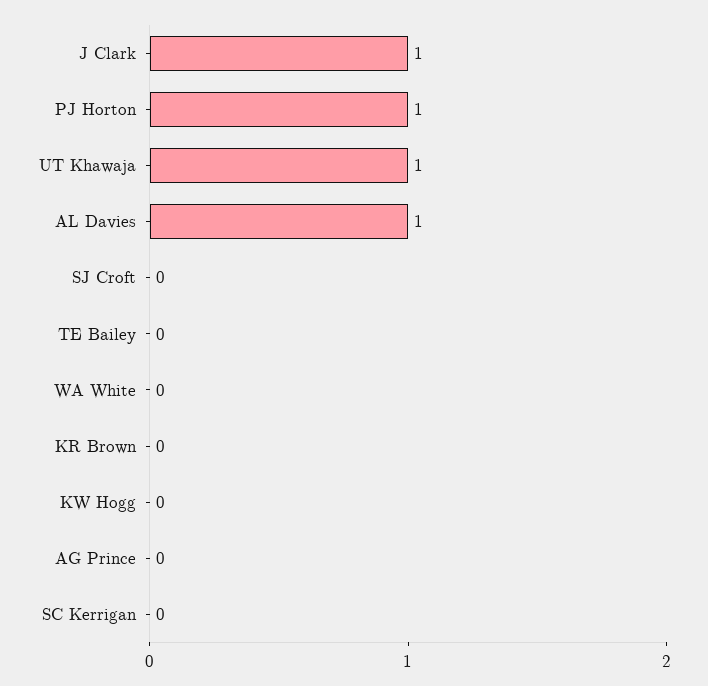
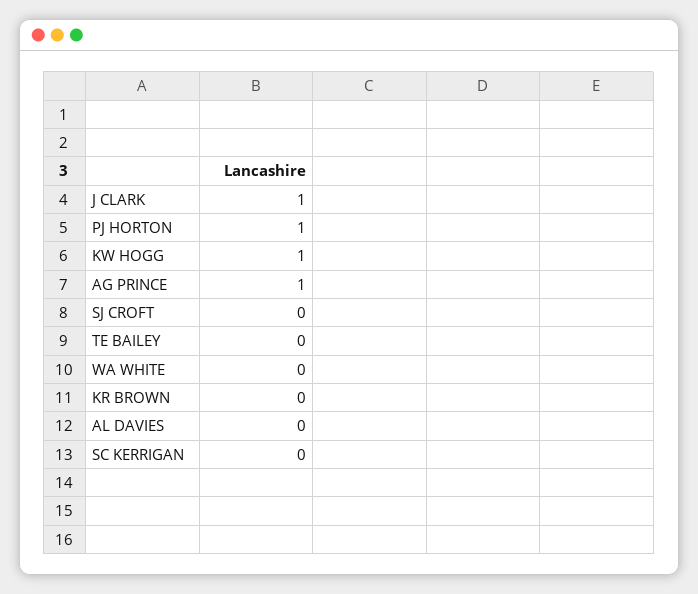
UT Khawaja: 1 -> none
AL Davies: 1 -> 0
KW Hogg: 0 -> 1
AG Prince: 0 -> 1

